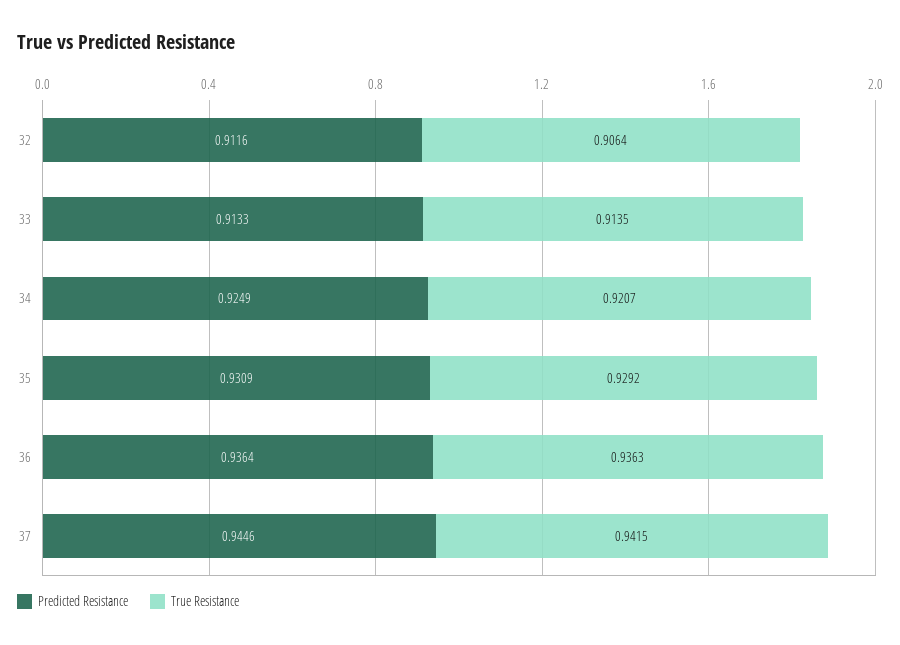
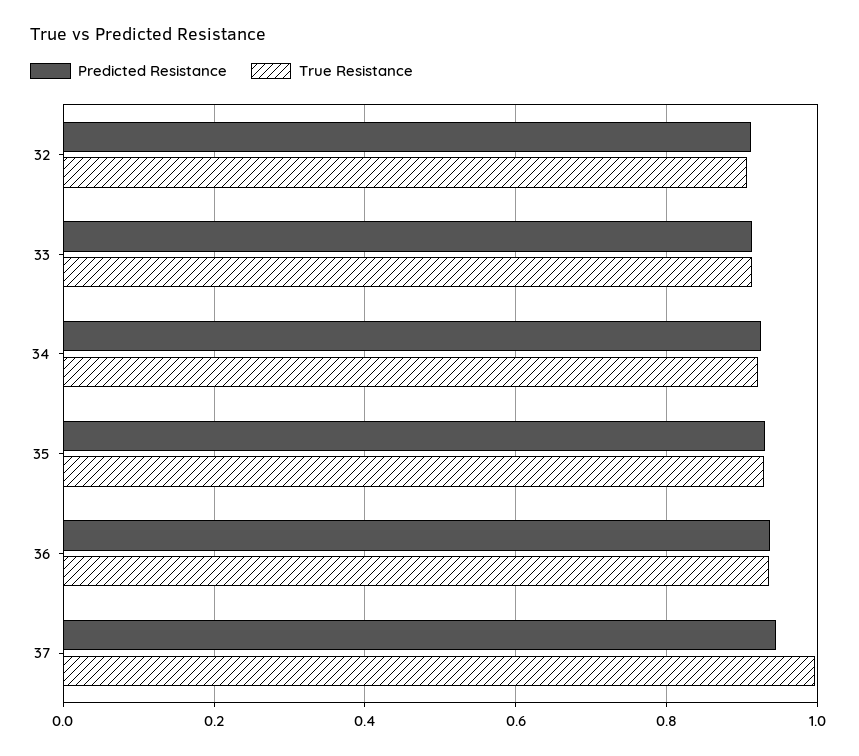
True Resistance, 37: 0.9415 -> 1

